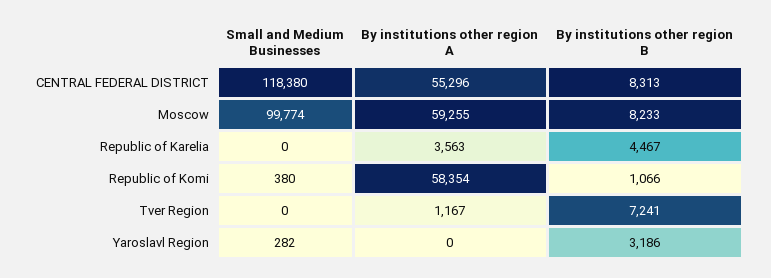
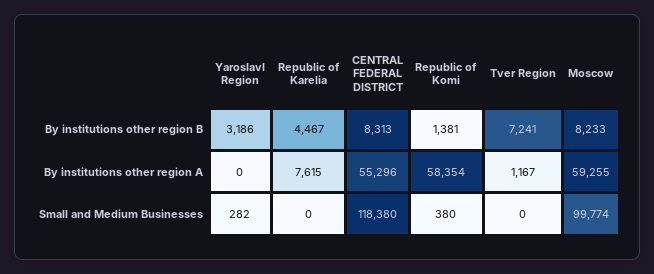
By institutions other region A, Republic of Karelia: 3563 -> 7615
By institutions other region B, Republic of Komi: 1066 -> 1381

